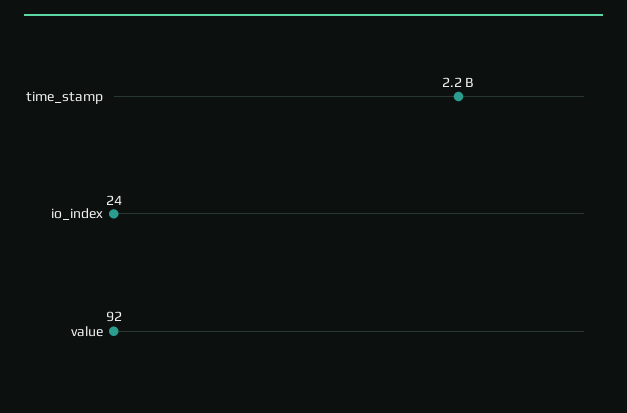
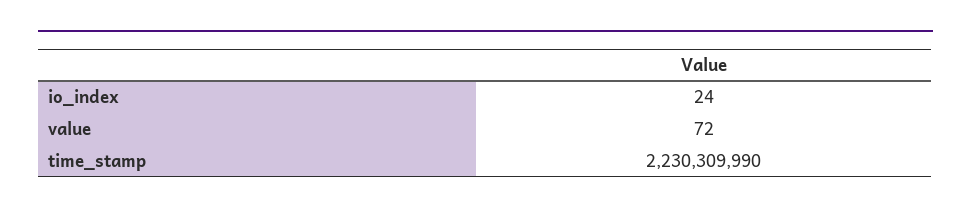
value: 92 -> 72

